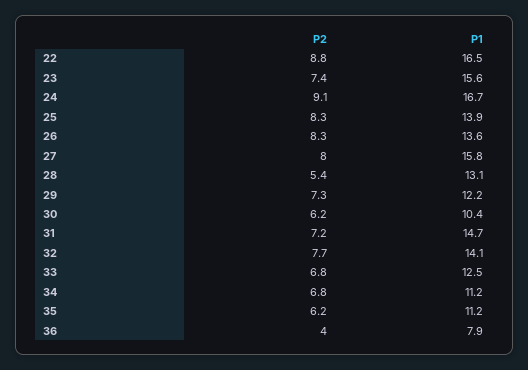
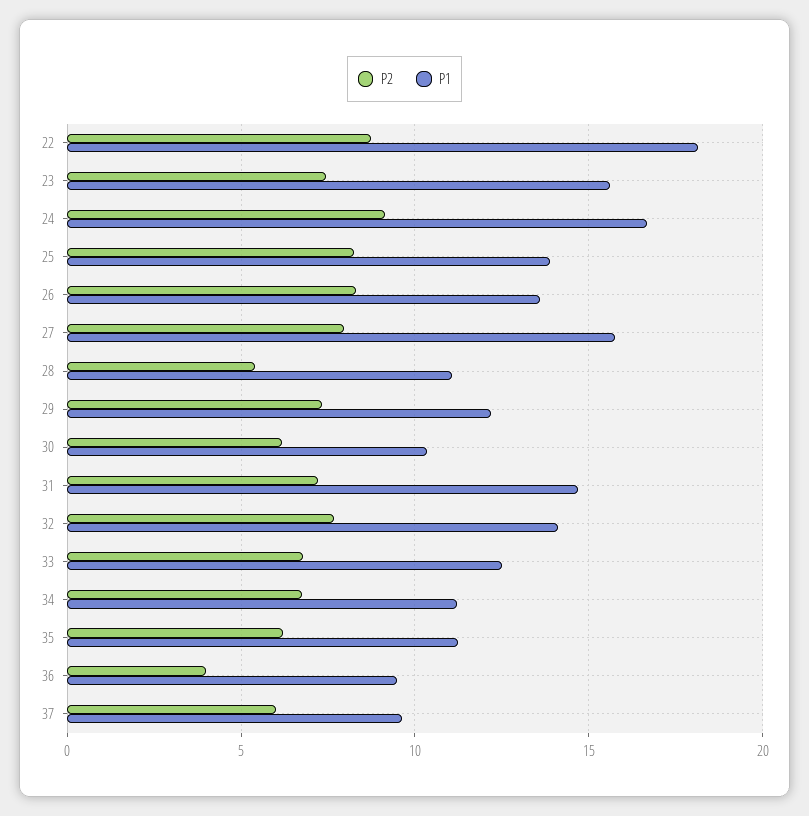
P1, 22: 16.5 -> 18
P1, 28: 13.1 -> 11
P1, 36: 7.9 -> 9.5
P2, 37: none -> 6
P1, 37: none -> 9.5

